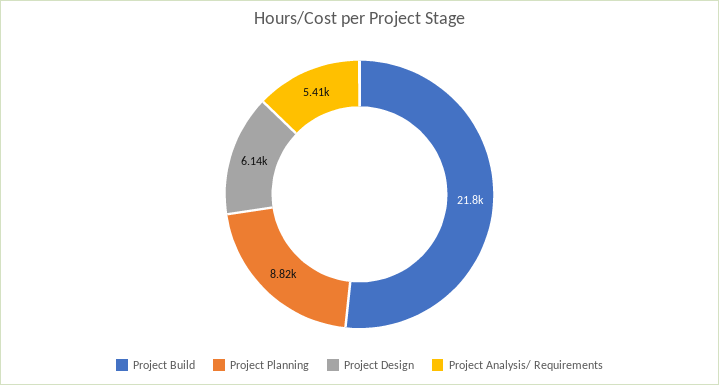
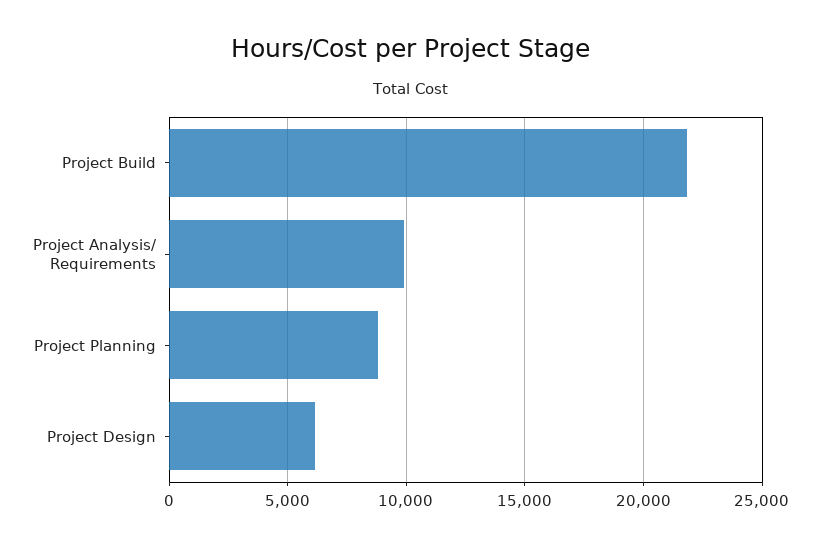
Project Analysis/ Requirements: 5410 -> 10000

